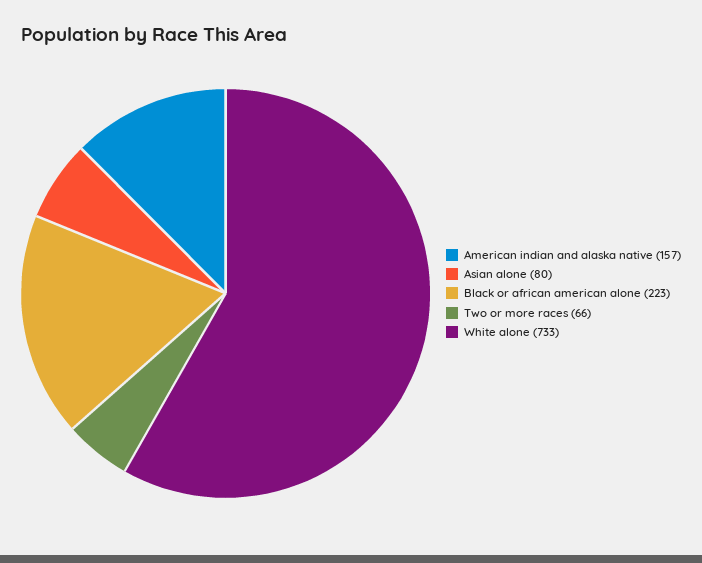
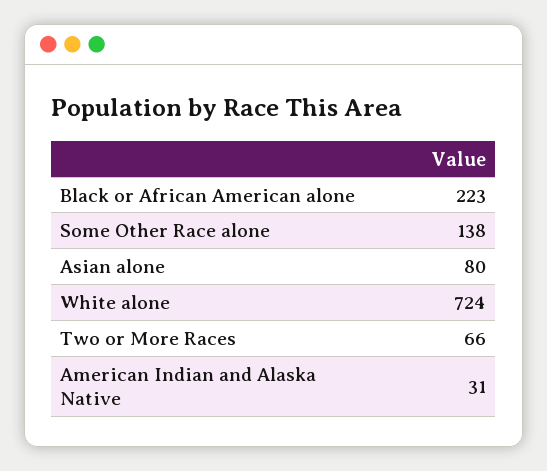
American indian and alaska native: 157 -> 31
White alone: 733 -> 724
Some Other Race alone: none -> 138

